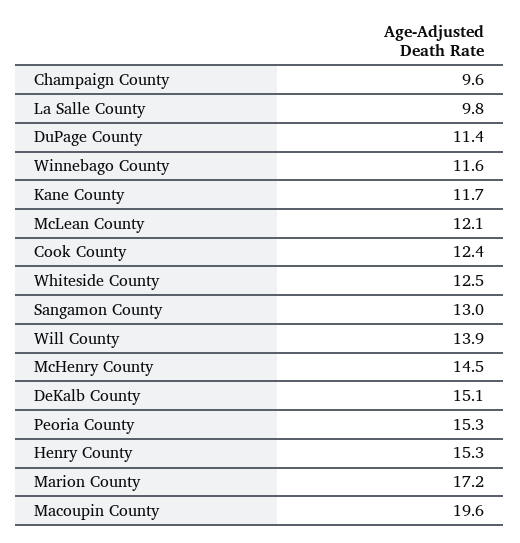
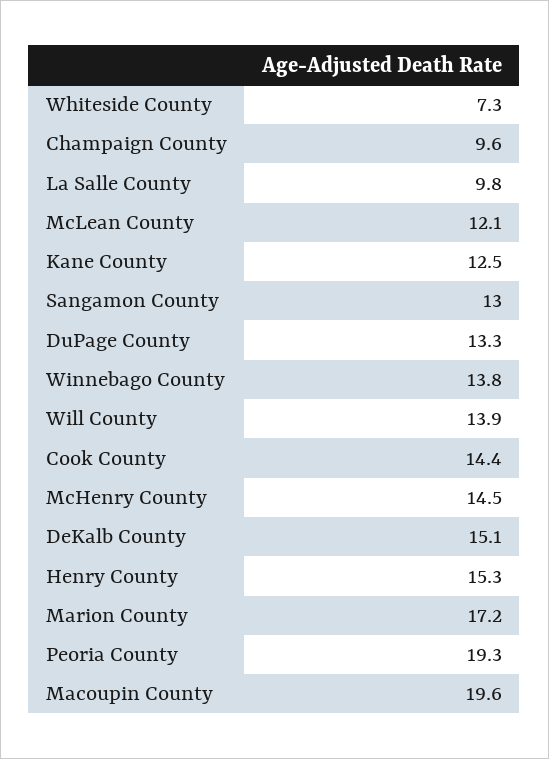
DuPage County: 11.4 -> 13.3
Winnebago County: 11.6 -> 13.8
Kane County: 11.7 -> 12.5
Cook County: 12.4 -> 14.4
Whiteside County: 12.5 -> 7.3
Peoria County: 15.3 -> 19.3

